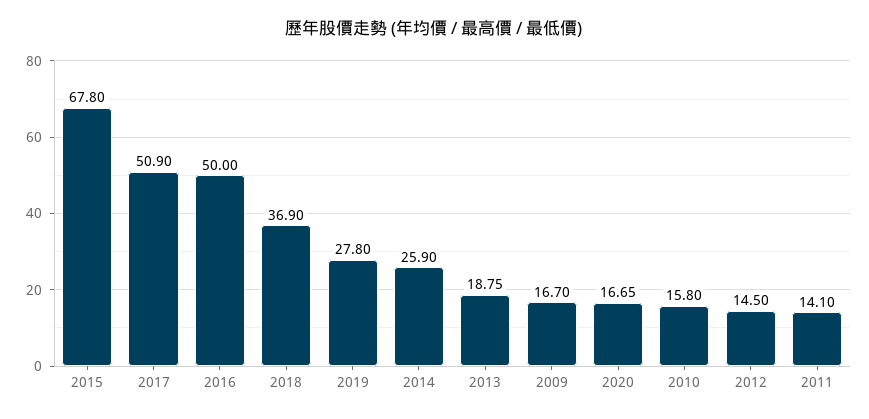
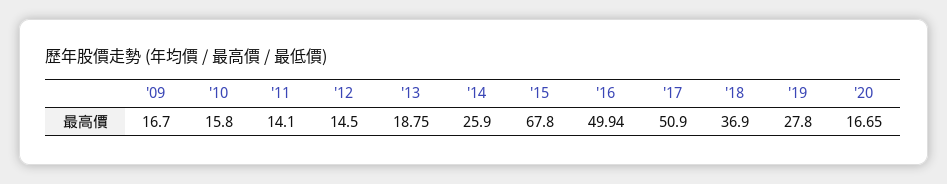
2016: 50 -> 49.94

